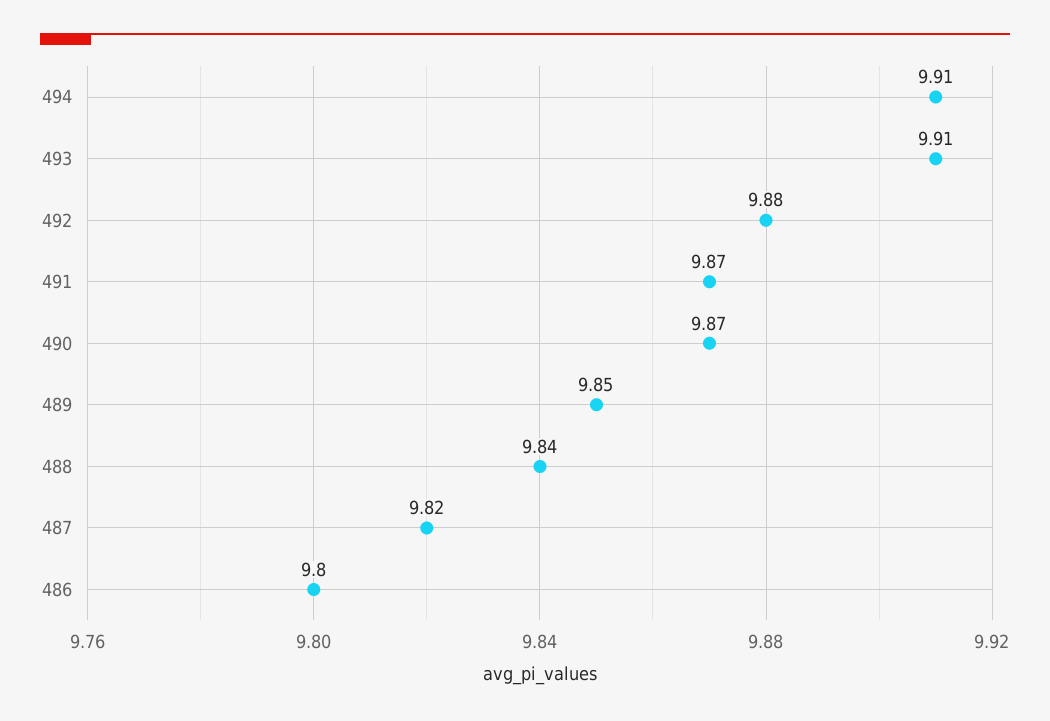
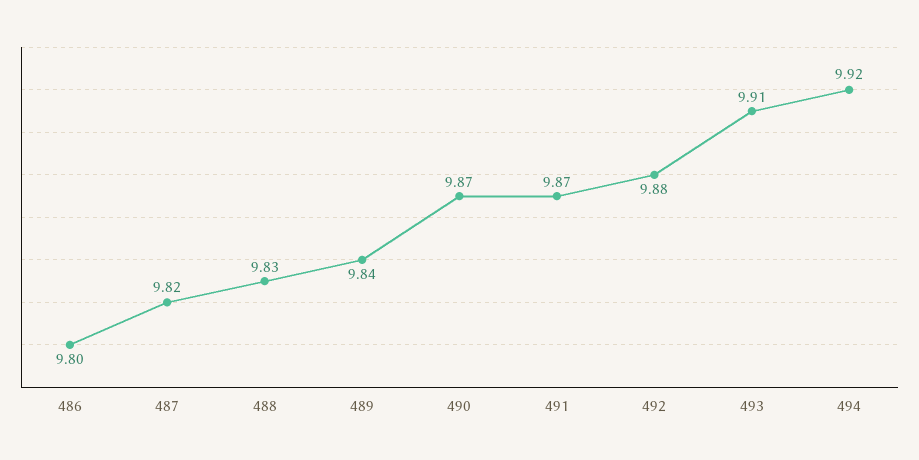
494: 9.91 -> 9.92
489: 9.85 -> 9.84
488: 9.84 -> 9.83

